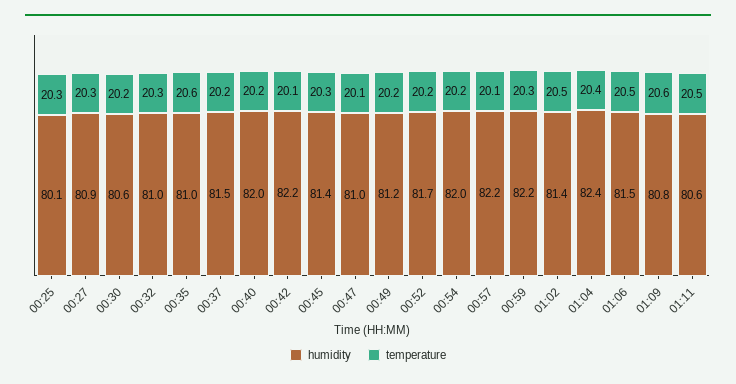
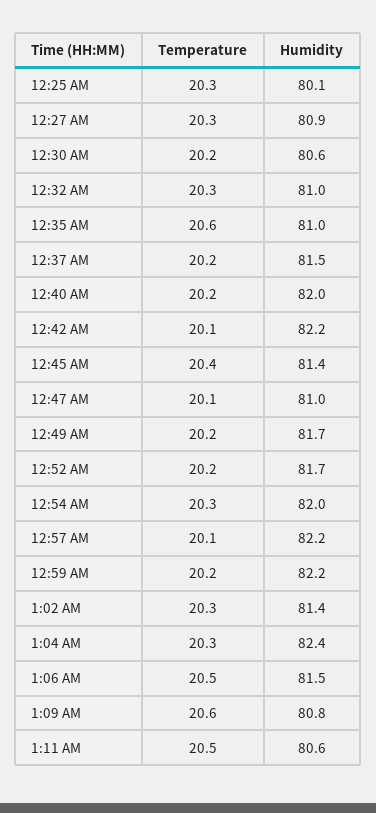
temperature, 00:45: 20.3 -> 20.4
humidity, 00:49: 81.2 -> 81.7
temperature, 00:54: 20.2 -> 20.3
temperature, 00:59: 20.3 -> 20.2
temperature, 01:02: 20.5 -> 20.3
temperature, 01:04: 20.4 -> 20.3

